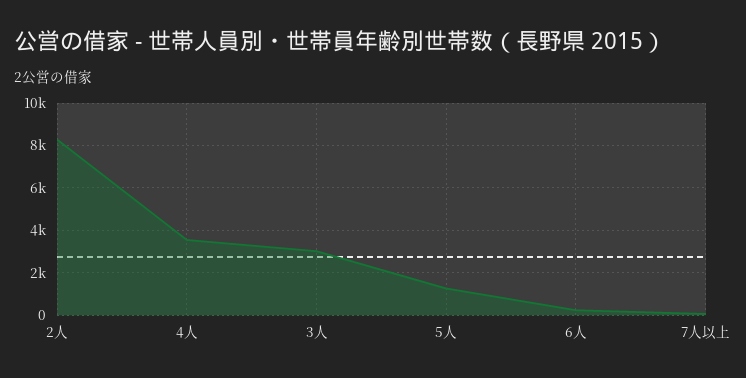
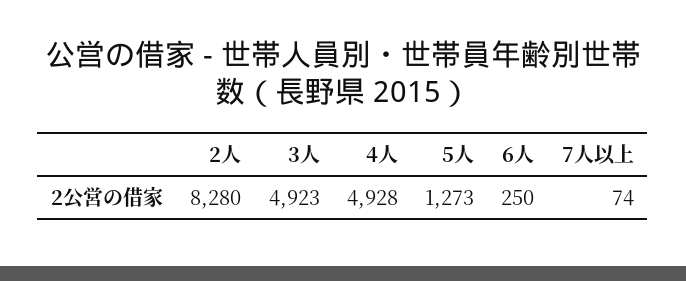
4人: 3500 -> 4928
3人: 3000 -> 4923

